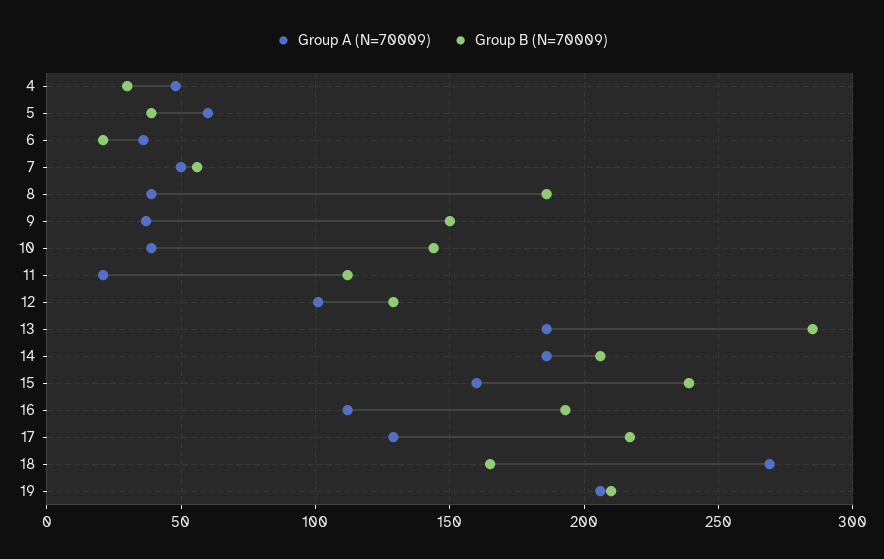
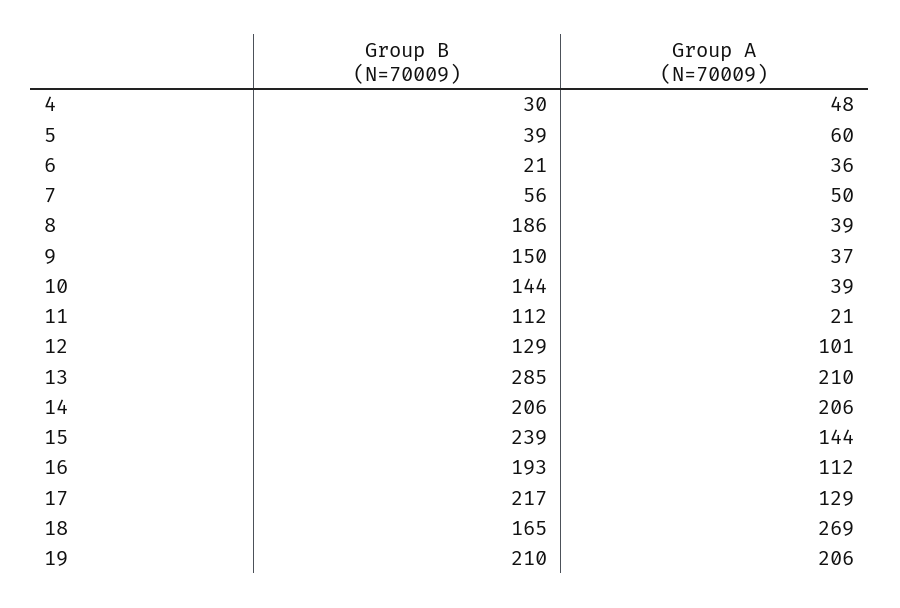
Group A (N=70009), 13: 185 -> 210
Group A (N=70009), 14: 185 -> 206
Group A (N=70009), 15: 160 -> 144

